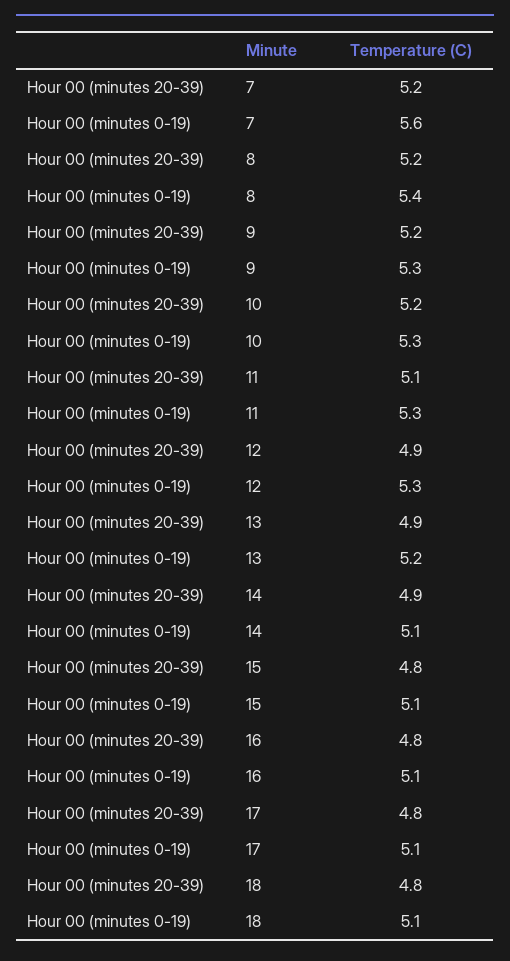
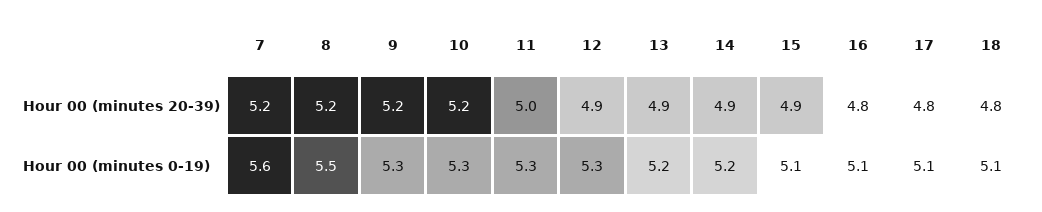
Hour 00 (minutes 0-19), 8: 5.4 -> 5.5
Hour 00 (minutes 20-39), 11: 5.1 -> 5
Hour 00 (minutes 0-19), 14: 5.1 -> 5.2
Hour 00 (minutes 20-39), 15: 4.8 -> 4.9

